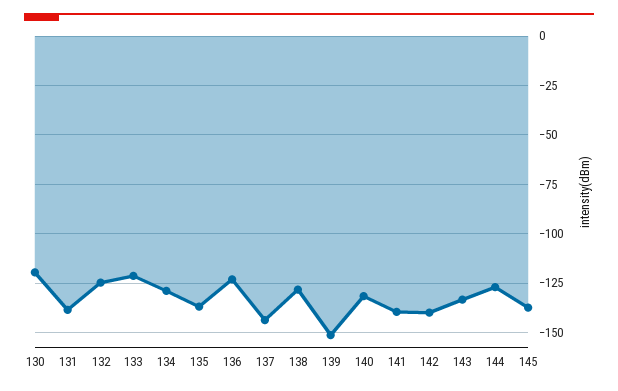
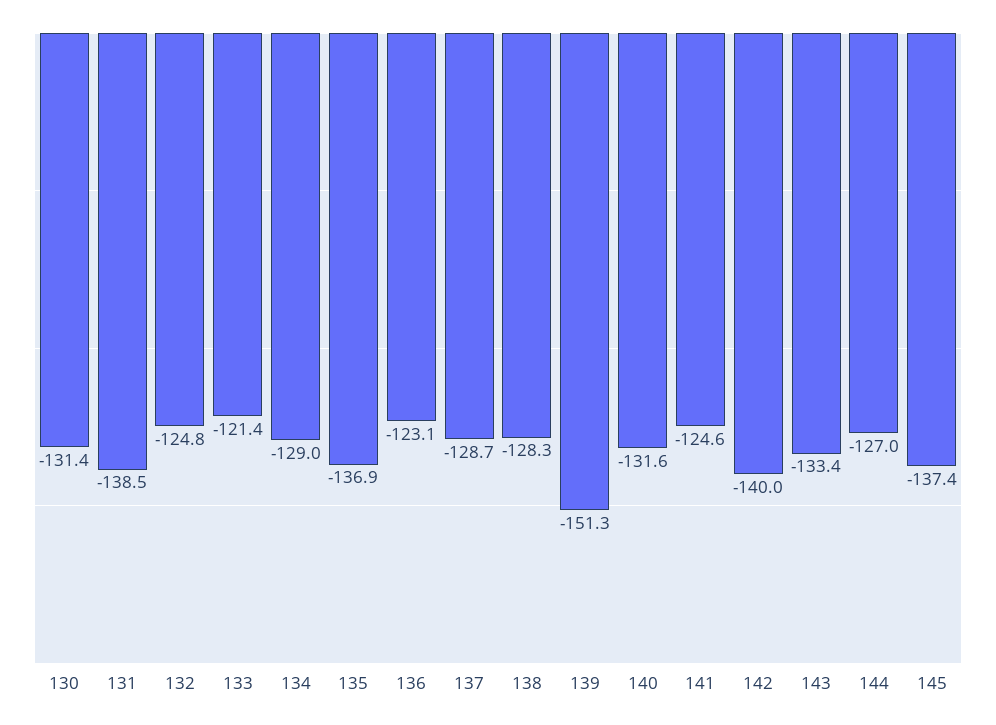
130: -120 -> -131.4
137: -145 -> -128.7
141: -140 -> -124.6

